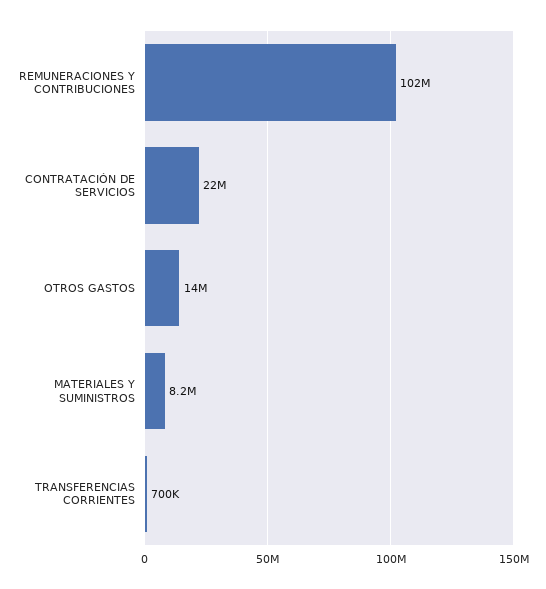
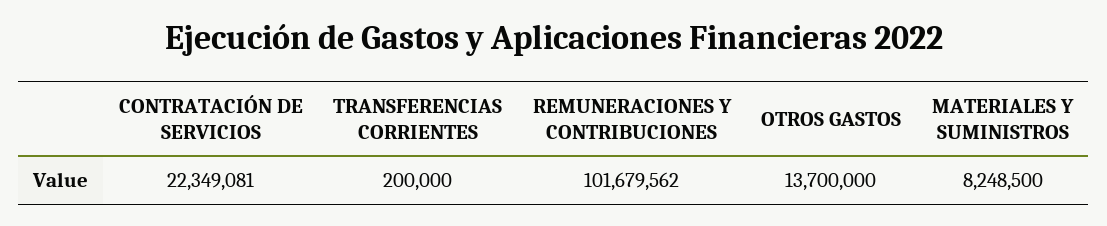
TRANSFERENCIAS CORRIENTES: 700000 -> 200000

